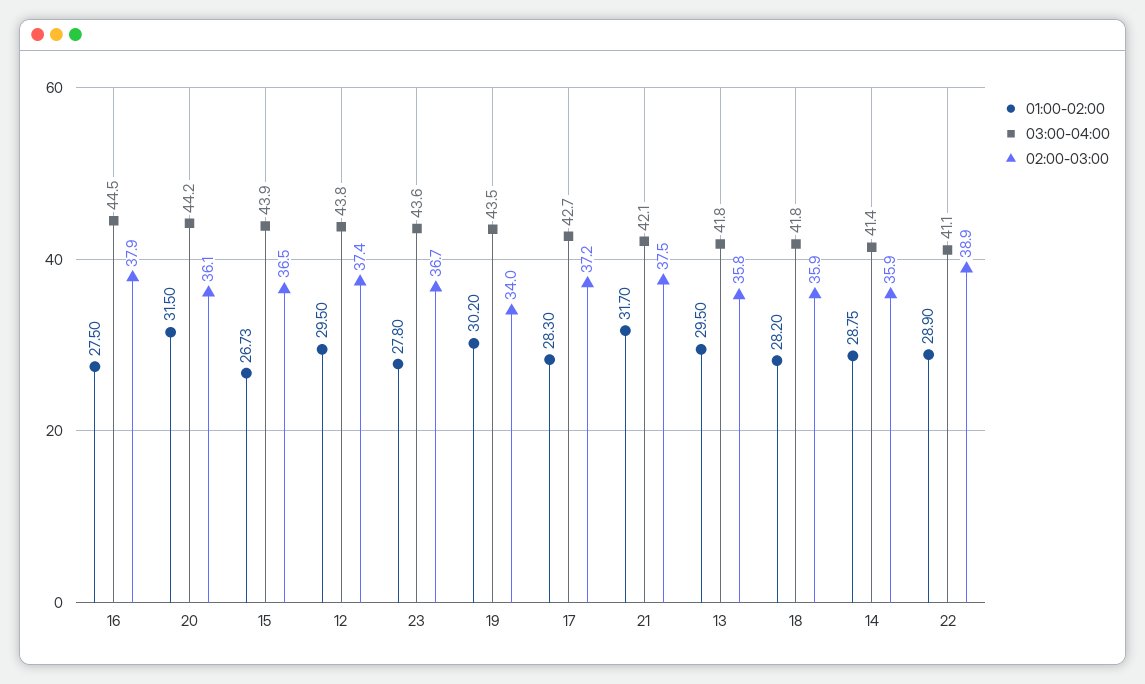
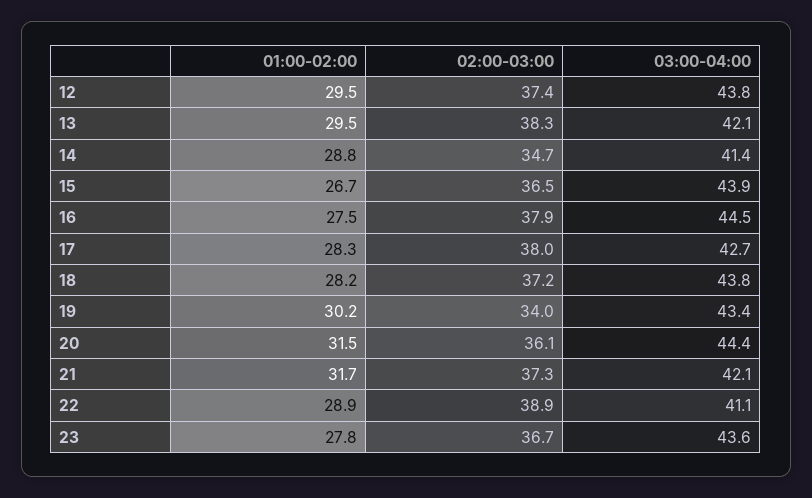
03:00-04:00, 20: 44.2 -> 44.4
03:00-04:00, 19: 43.5 -> 43.4
02:00-03:00, 17: 37.2 -> 38
02:00-03:00, 21: 37.5 -> 37.3
03:00-04:00, 13: 41.8 -> 42.1
02:00-03:00, 13: 35.8 -> 38.3
03:00-04:00, 18: 41.8 -> 43.8
02:00-03:00, 18: 35.9 -> 37.2
02:00-03:00, 14: 35.9 -> 34.7

